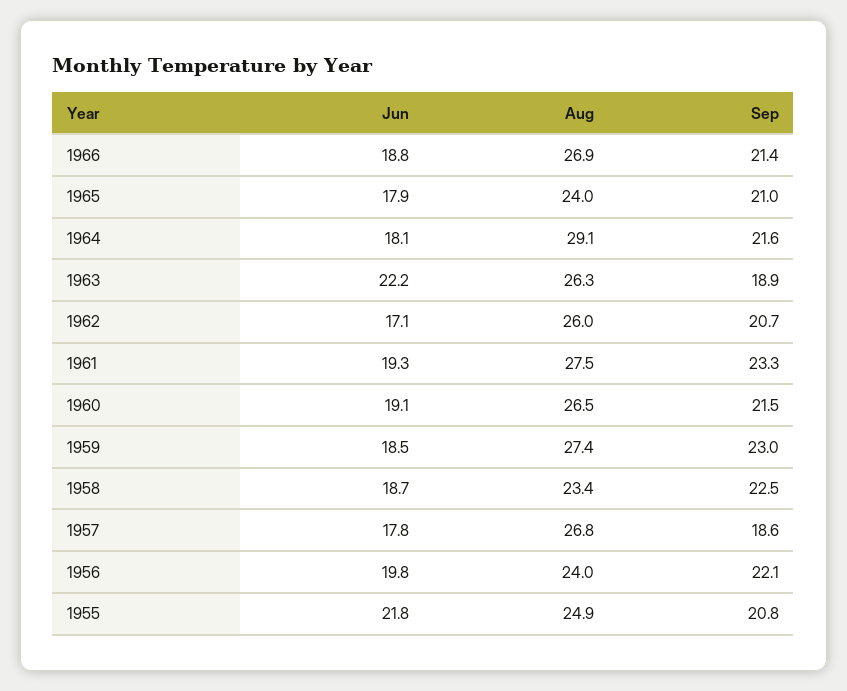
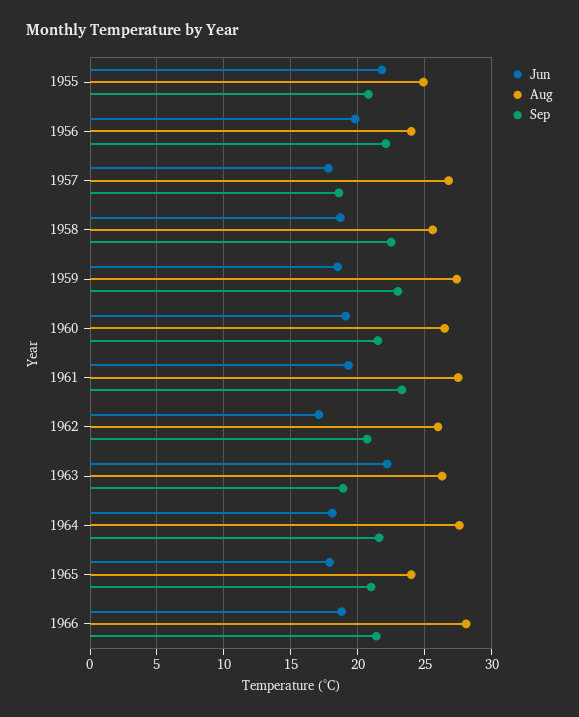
Aug, 1966: 26.9 -> 28
Aug, 1964: 29.1 -> 27.5
Aug, 1958: 23.4 -> 25.5

